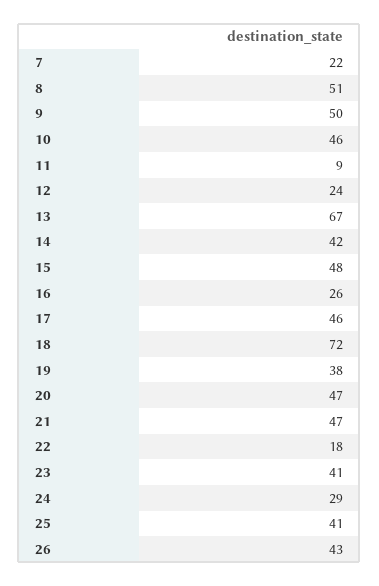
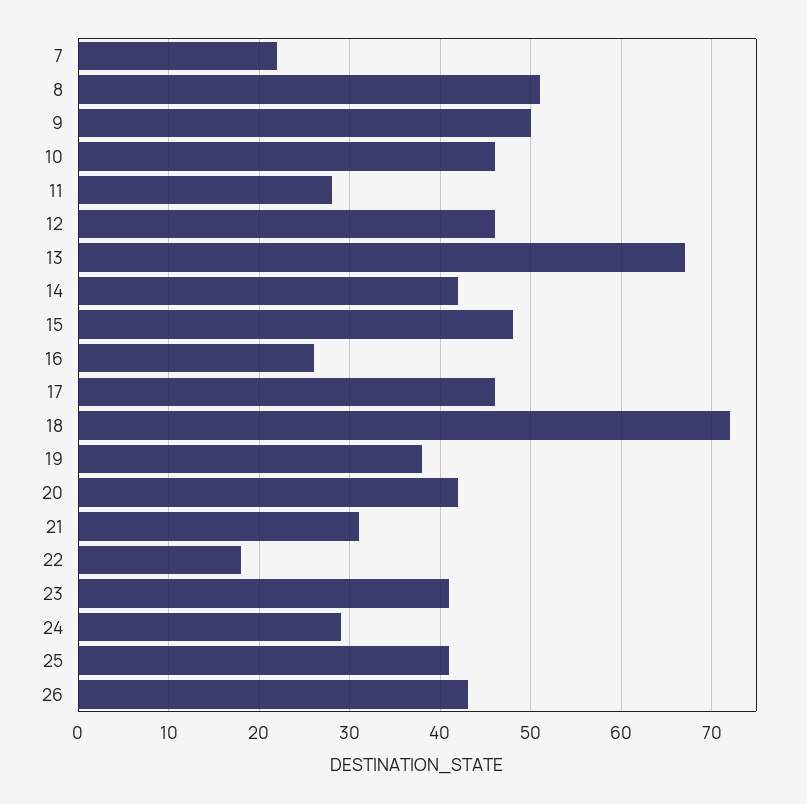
11: 9 -> 28
12: 24 -> 46
20: 47 -> 42
21: 47 -> 31

